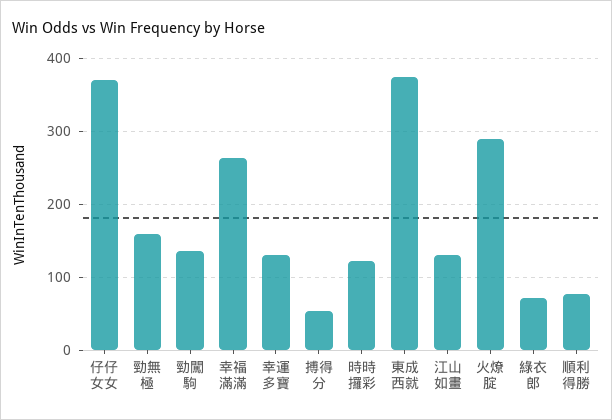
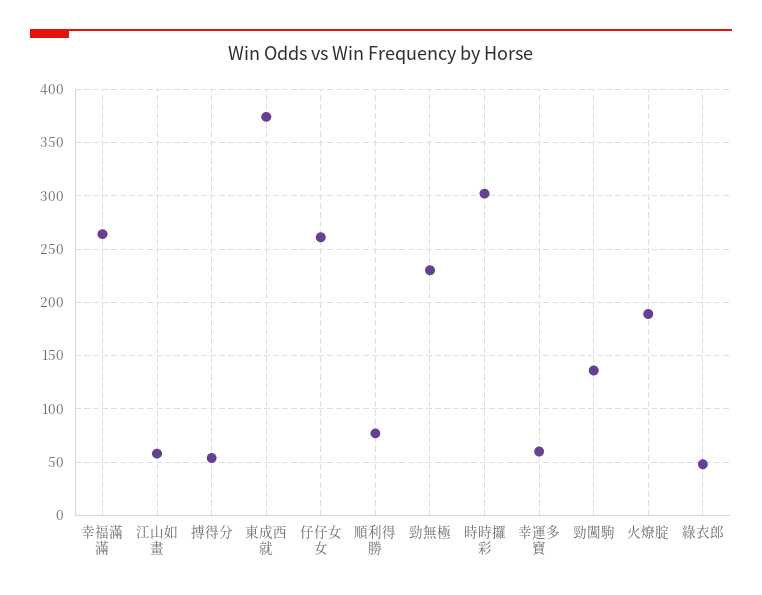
仔仔女女: 370 -> 260
勁無極: 160 -> 230
幸運多寶: 130 -> 60
時時攞彩: 120 -> 300
江山如畫: 130 -> 60
火燎腚: 290 -> 190
綠衣郎: 70 -> 50

